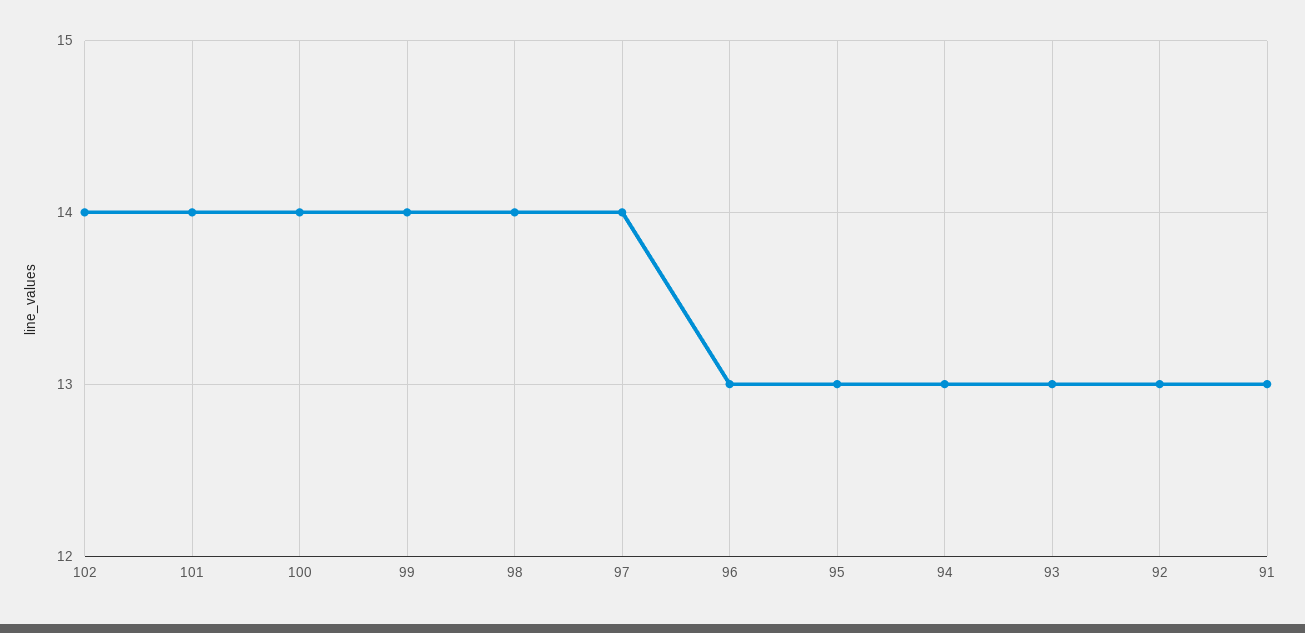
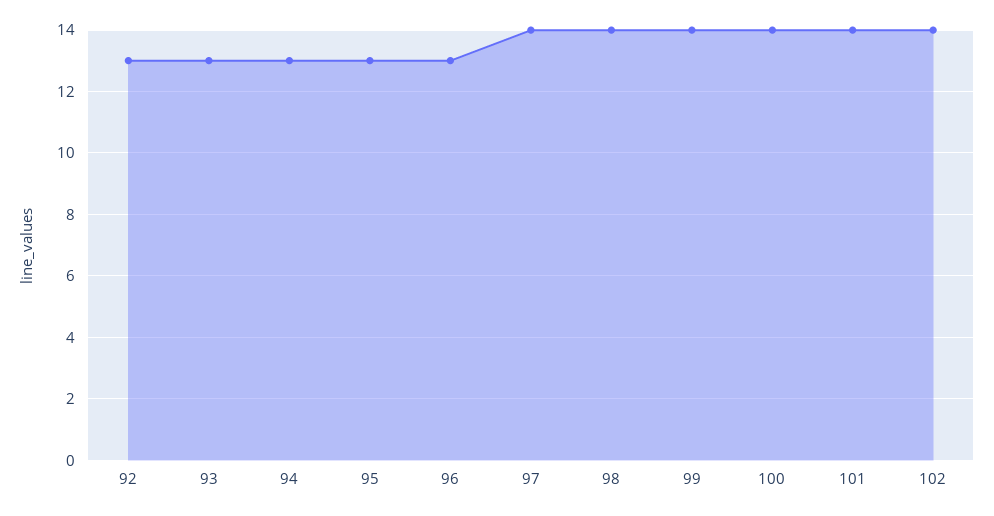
91: 13 -> none

